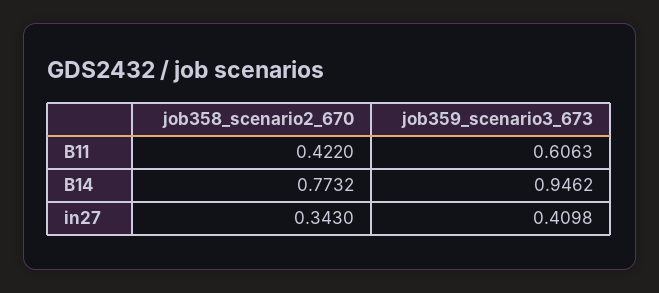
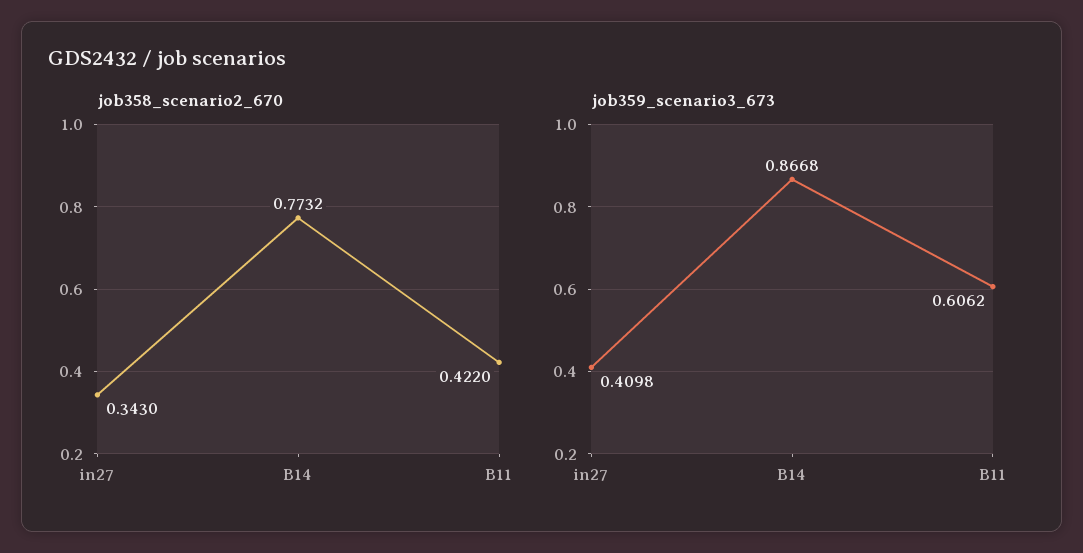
job359_scenario3_673, B11: 0.6063 -> 0.6062
job359_scenario3_673, B14: 0.9462 -> 0.8668

